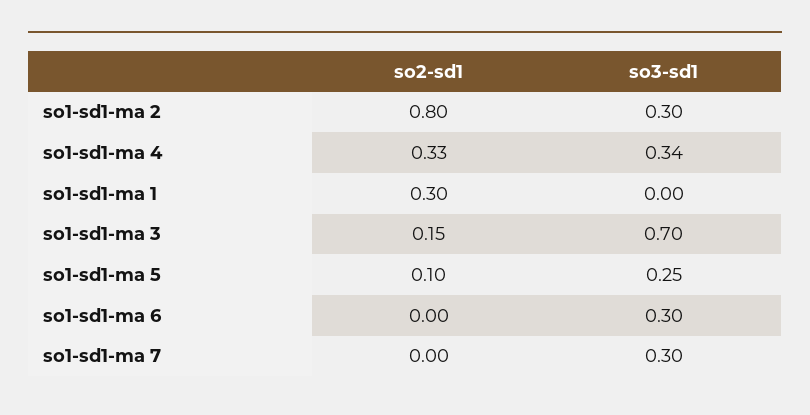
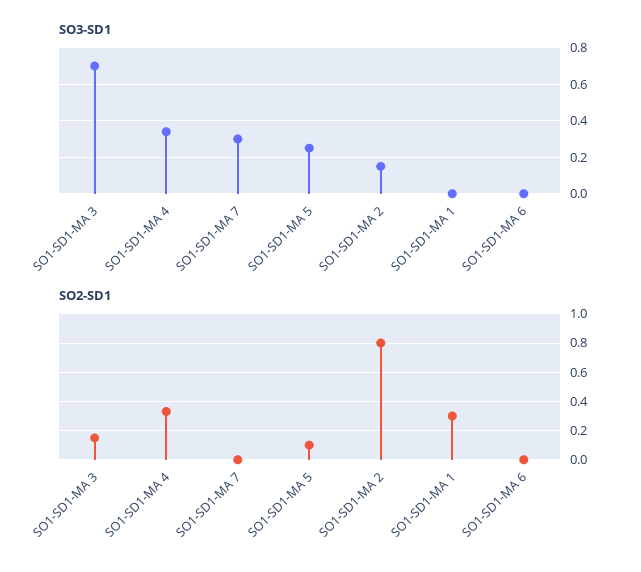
so3-sd1, so1-sd1-ma 2: 0.3 -> 0.15
so3-sd1, so1-sd1-ma 6: 0.3 -> 0

